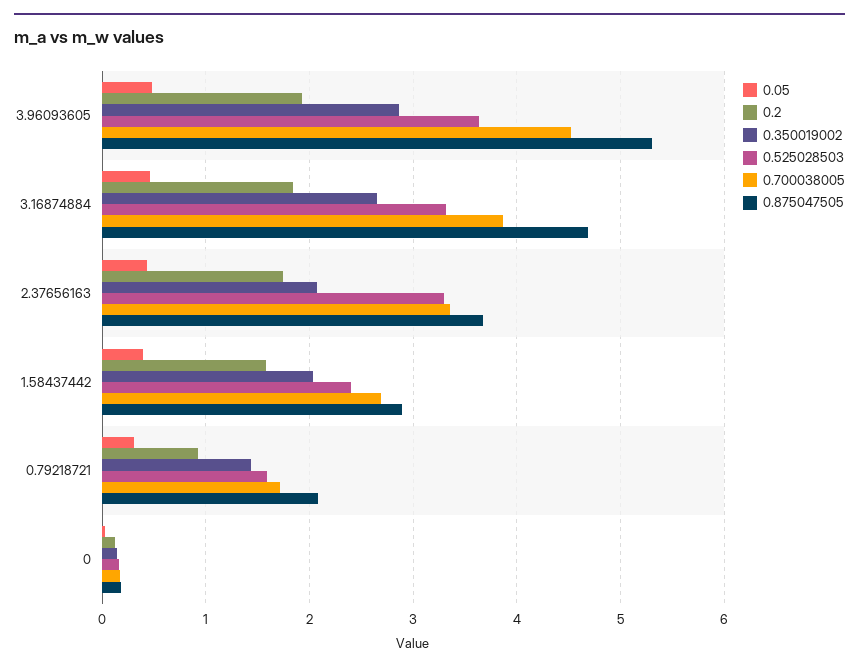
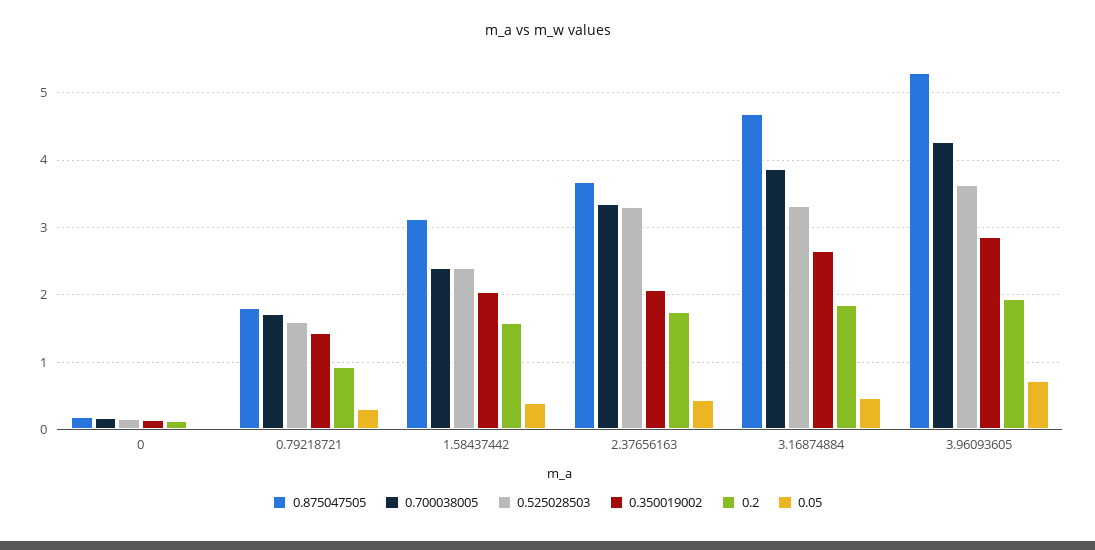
0.05, 3.96093605: 0.5 -> 0.7
0.700038005, 3.96093605: 4.5 -> 4.3
0.700038005, 1.58437442: 2.7 -> 2.4
0.875047505, 1.58437442: 2.9 -> 3.1
0.875047505, 0.79218721: 2.1 -> 1.8

